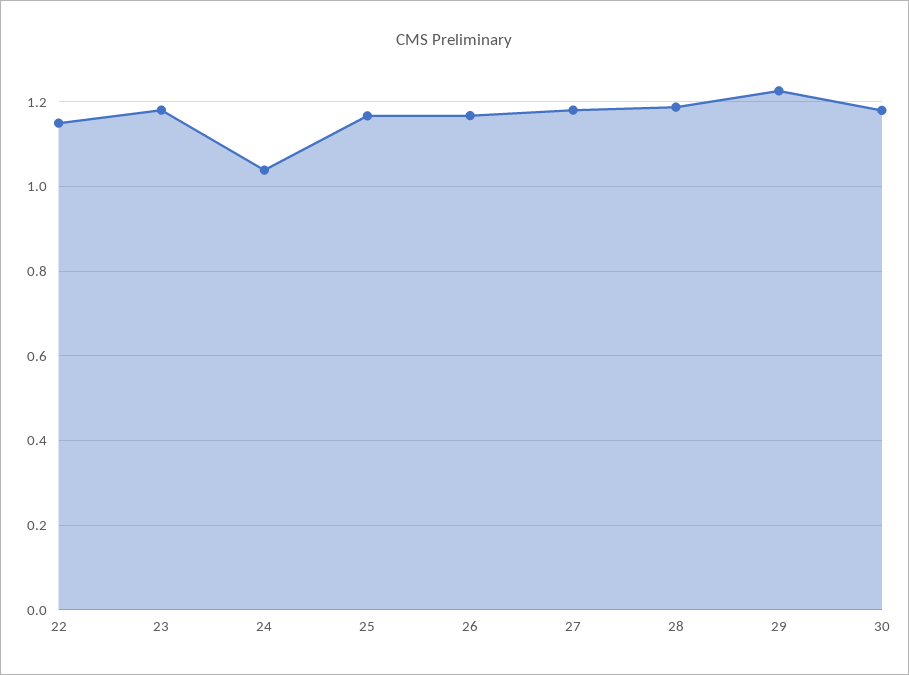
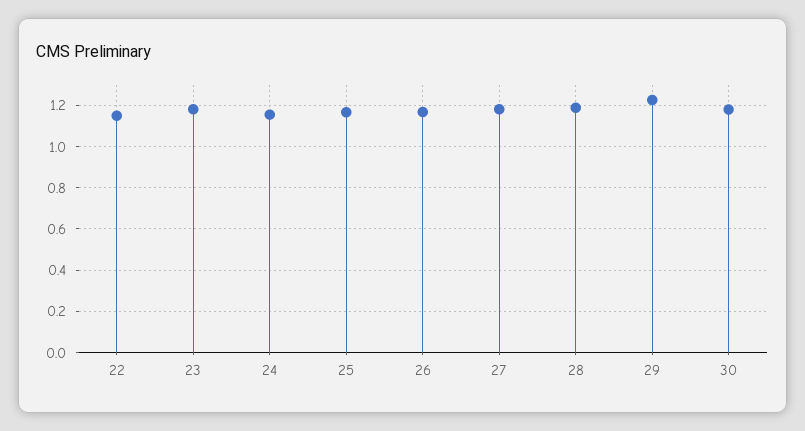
24: 1.04 -> 1.15

